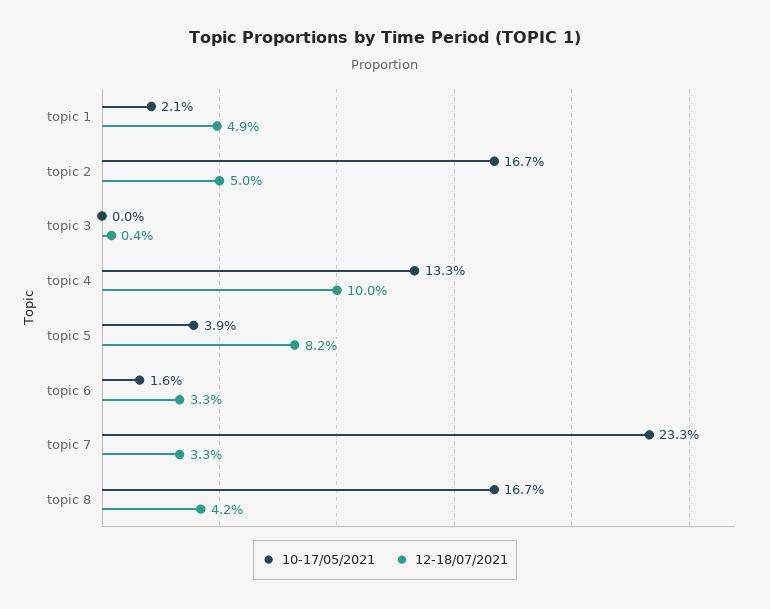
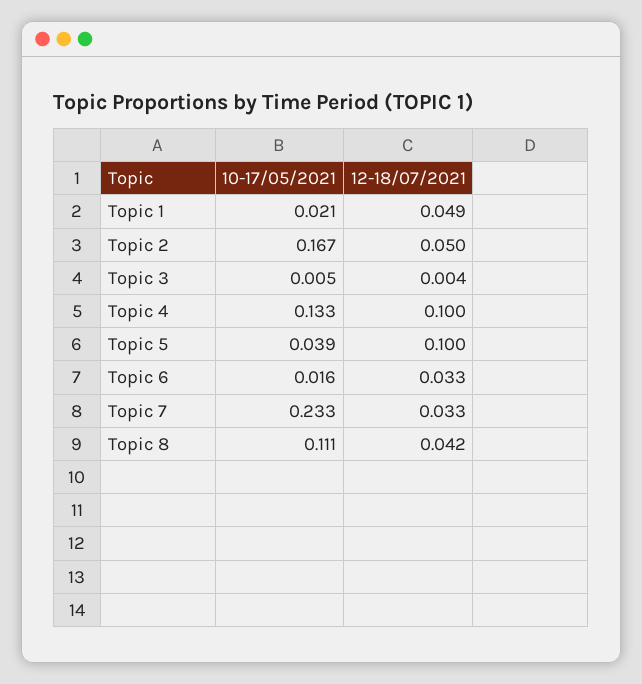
10-17/05/2021, topic 3: 0 -> 0.005
12-18/07/2021, topic 5: 0.082 -> 0.1
10-17/05/2021, topic 8: 0.167 -> 0.111

